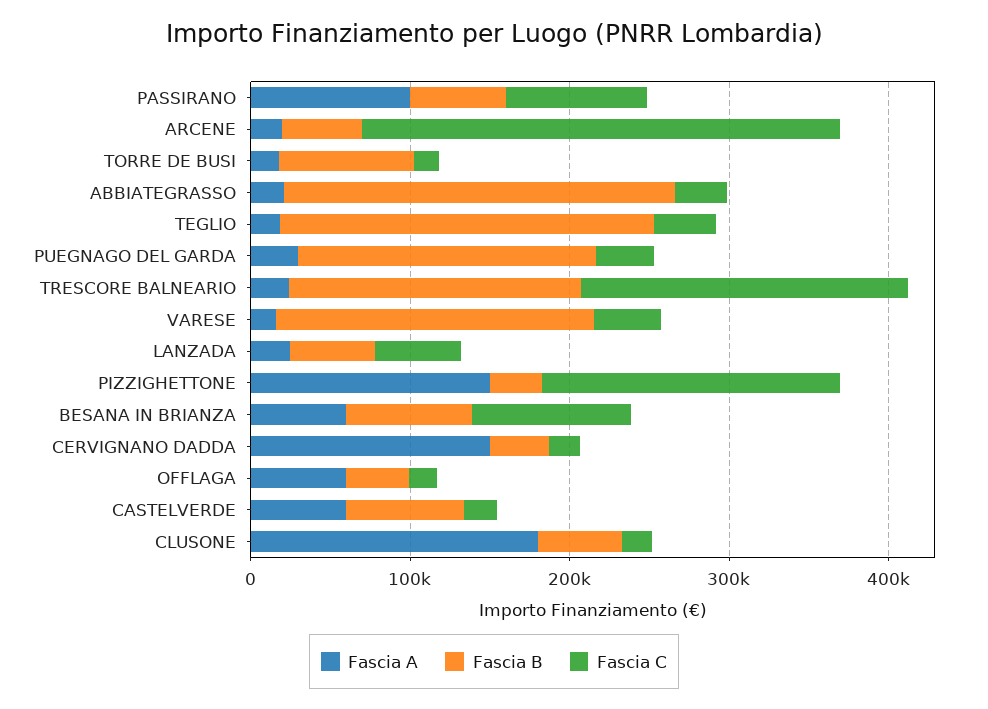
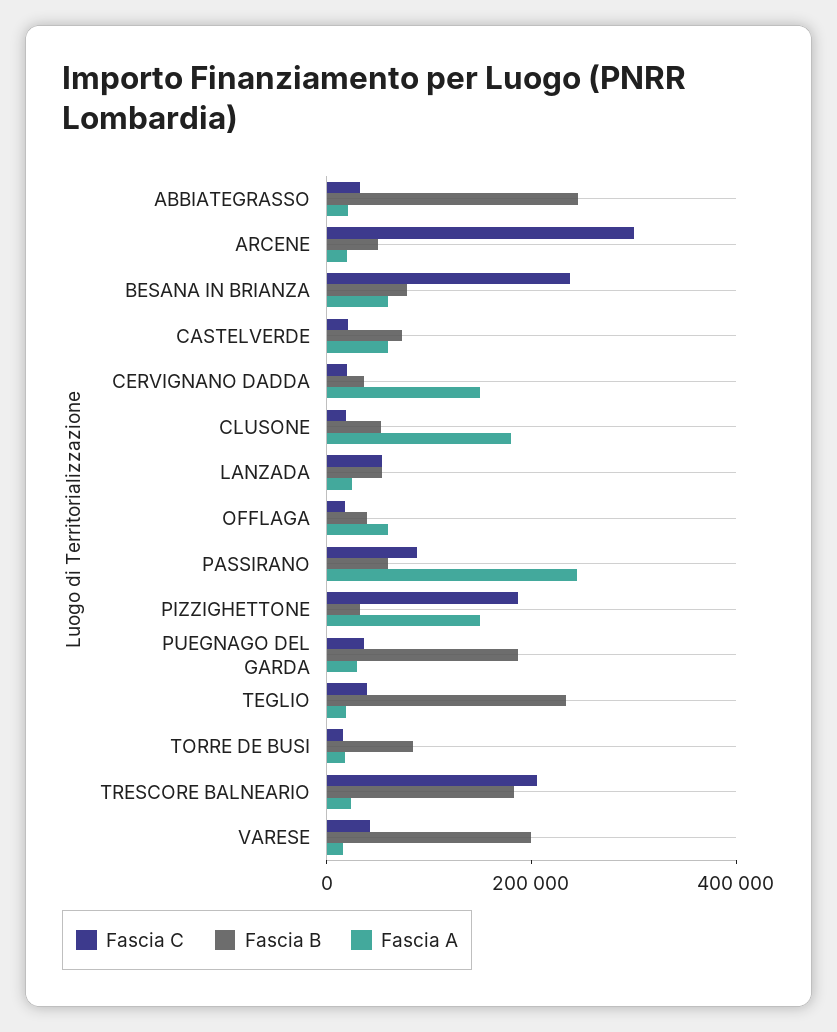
Fascia A, PASSIRANO: 100000 -> 250000
Fascia C, BESANA IN BRIANZA: 100000 -> 250000

